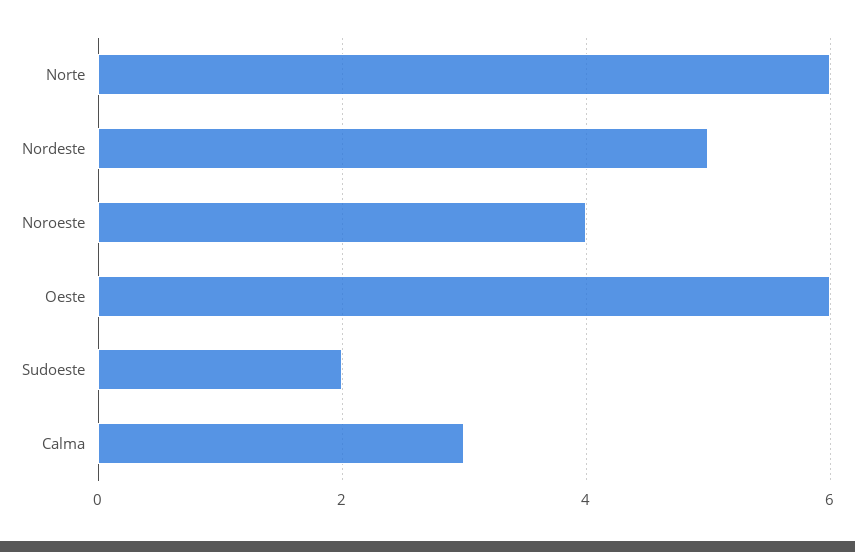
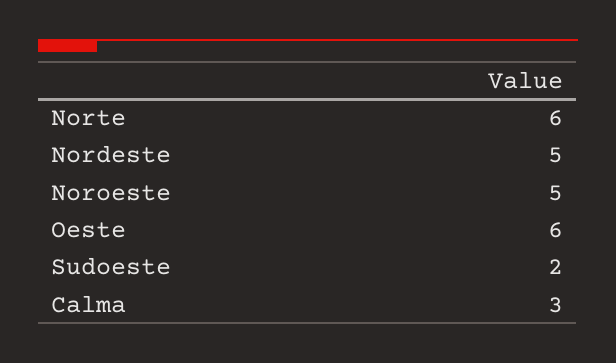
Noroeste: 4 -> 5

